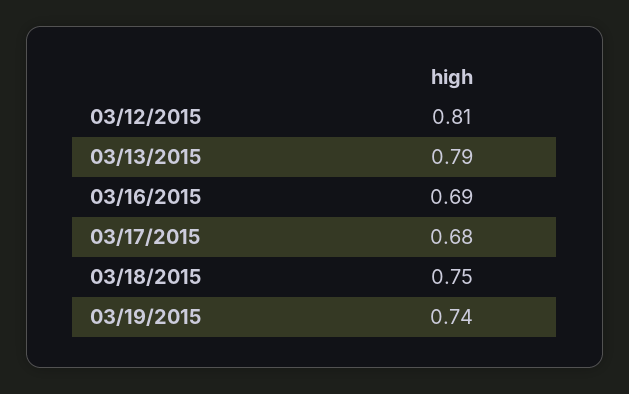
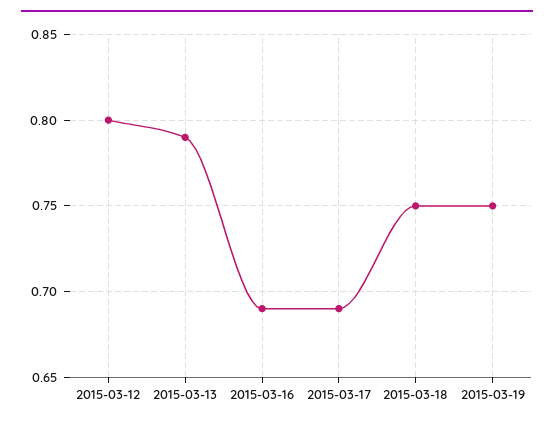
03/12/2015: 0.81 -> 0.8
03/17/2015: 0.68 -> 0.69
03/19/2015: 0.74 -> 0.75

